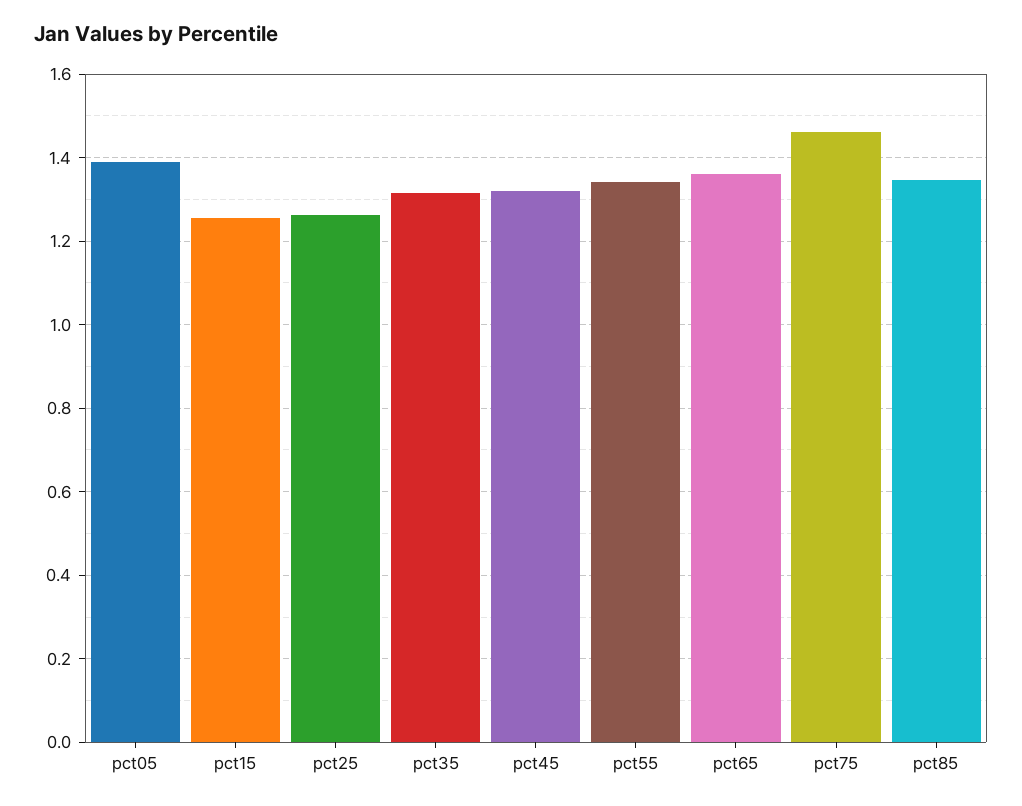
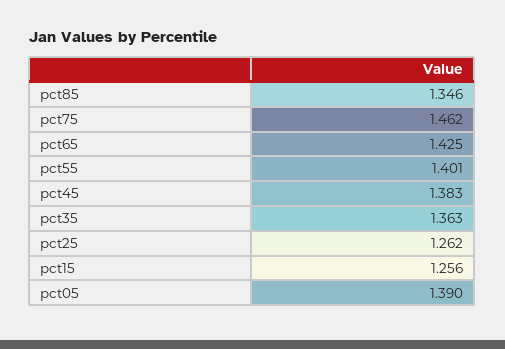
pct35: 1.32 -> 1.363
pct45: 1.32 -> 1.383
pct55: 1.34 -> 1.401
pct65: 1.36 -> 1.425

